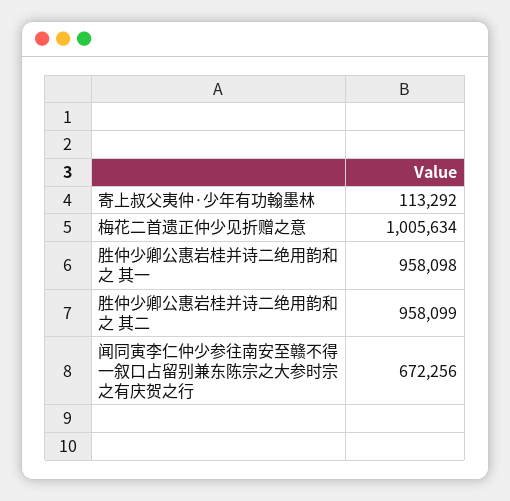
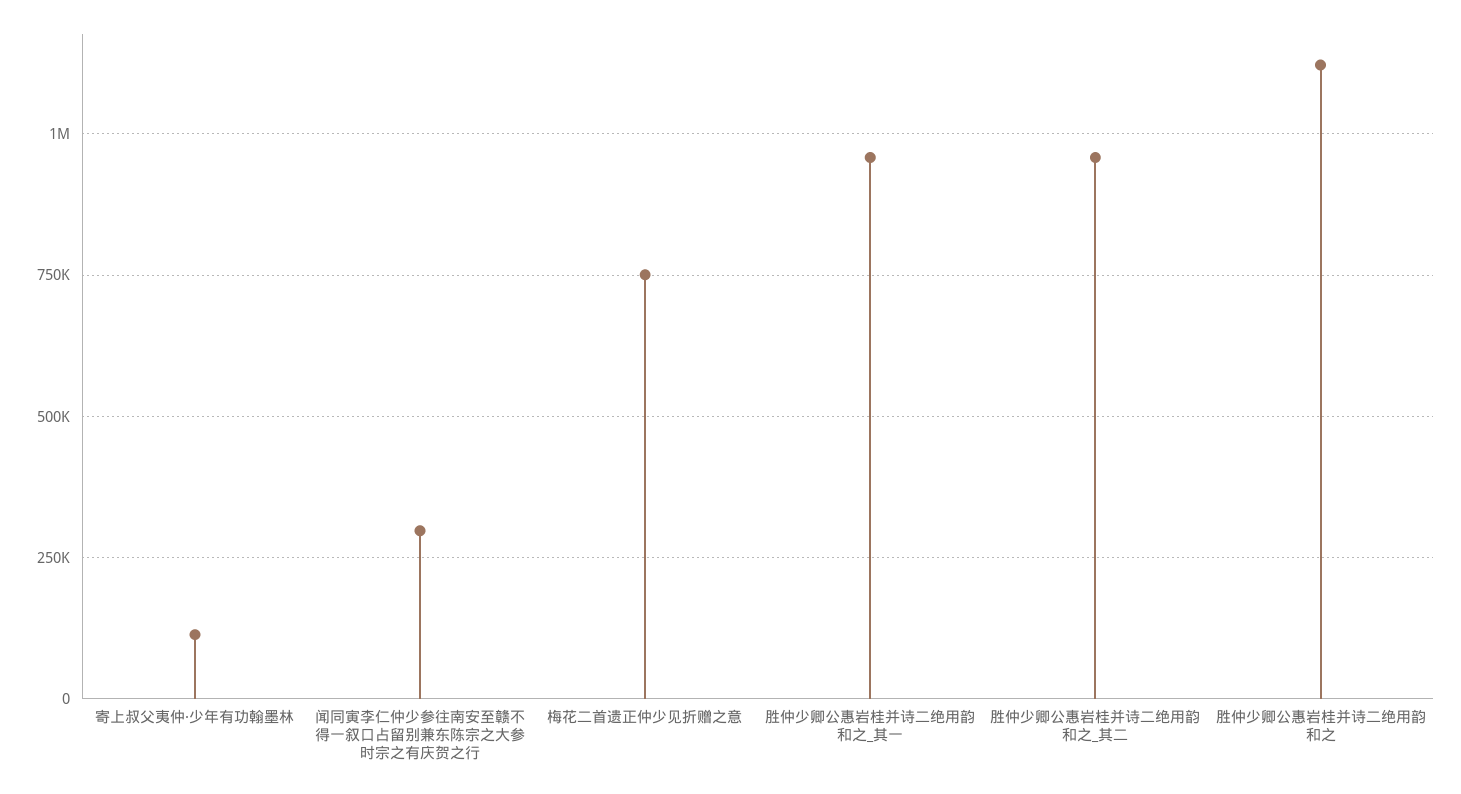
梅花二首遗正仲少见折赠之意: 1005634 -> 750000
闻同寅李仁仲少参往南安至赣不得一叙口占留别兼东陈宗之大参时宗之有庆贺之行: 672256 -> 300000
胜仲少卿公惠岩桂并诗二绝用韵和之: none -> 1125000

